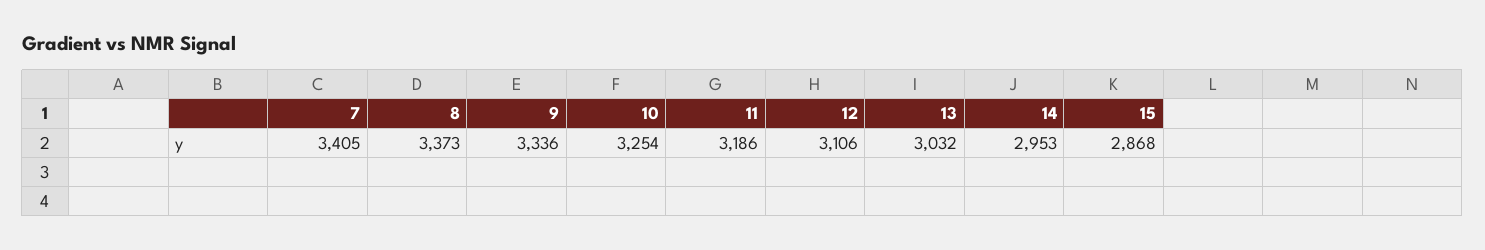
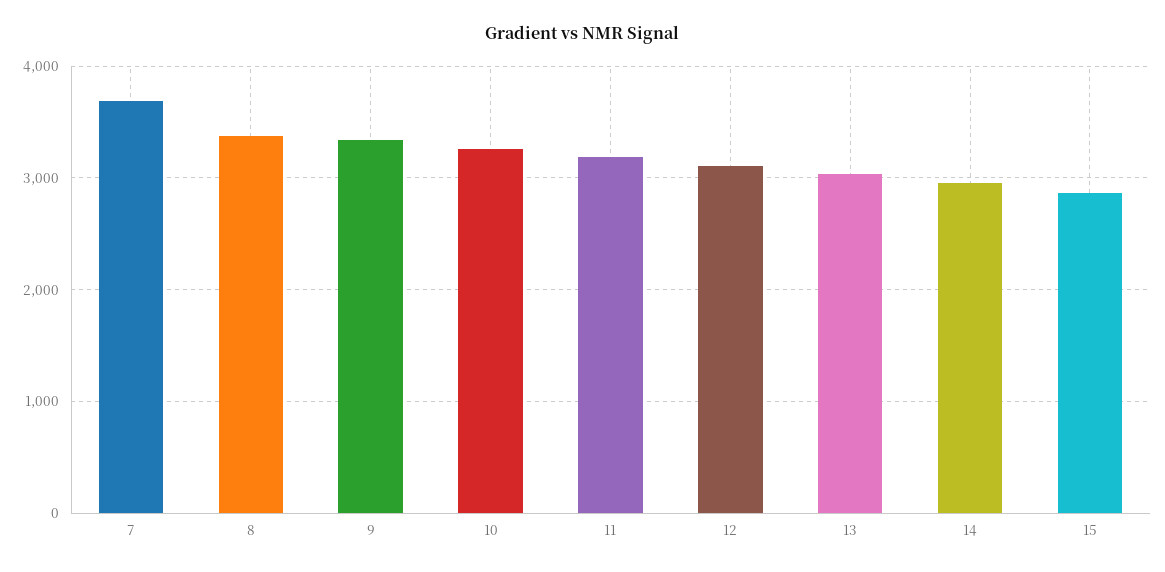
7: 3405 -> 3700

